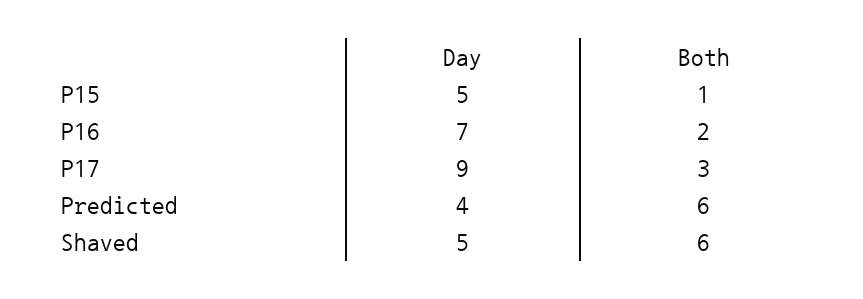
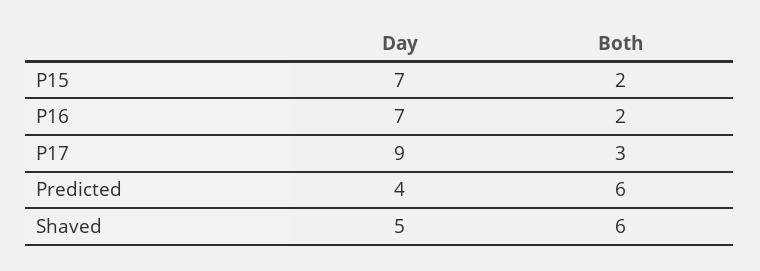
Day, P15: 5 -> 7
Both, P15: 1 -> 2

